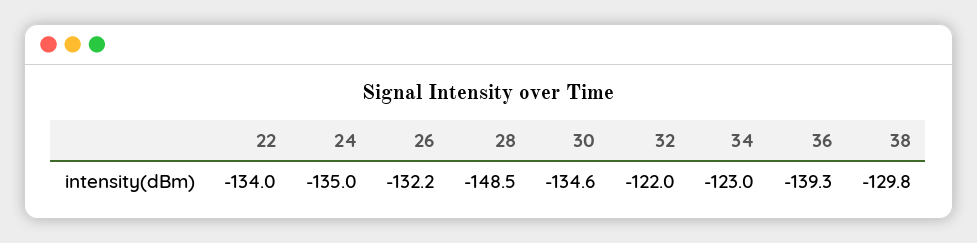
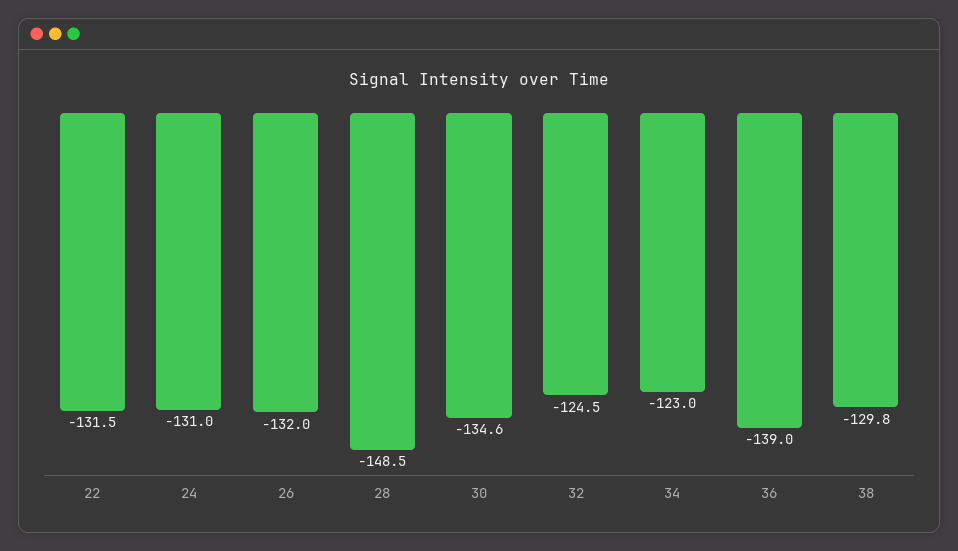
22: -134 -> -131.5
24: -135 -> -131
26: -132.2 -> -132
32: -122 -> -124.5
36: -139.3 -> -139

